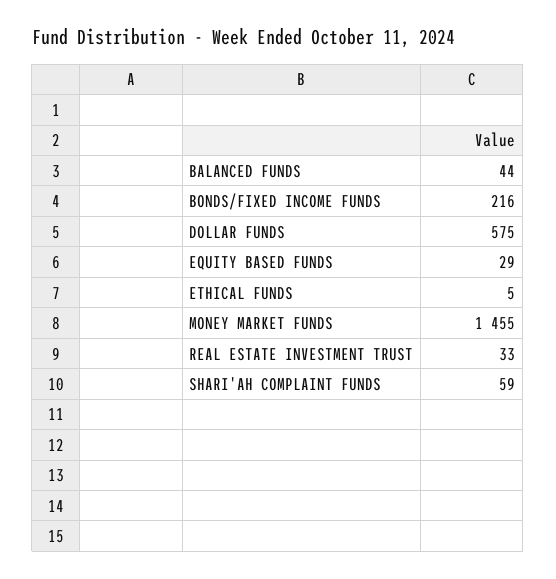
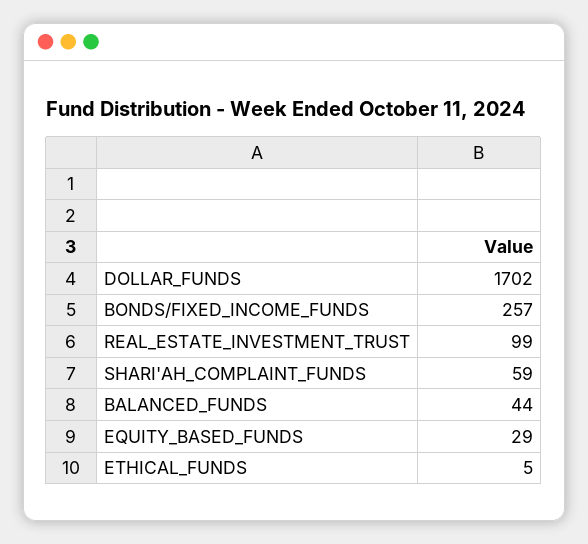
BONDS/FIXED INCOME FUNDS: 216 -> 257
DOLLAR FUNDS: 575 -> 1702
MONEY MARKET FUNDS: 1455 -> none
REAL ESTATE INVESTMENT TRUST: 33 -> 99

